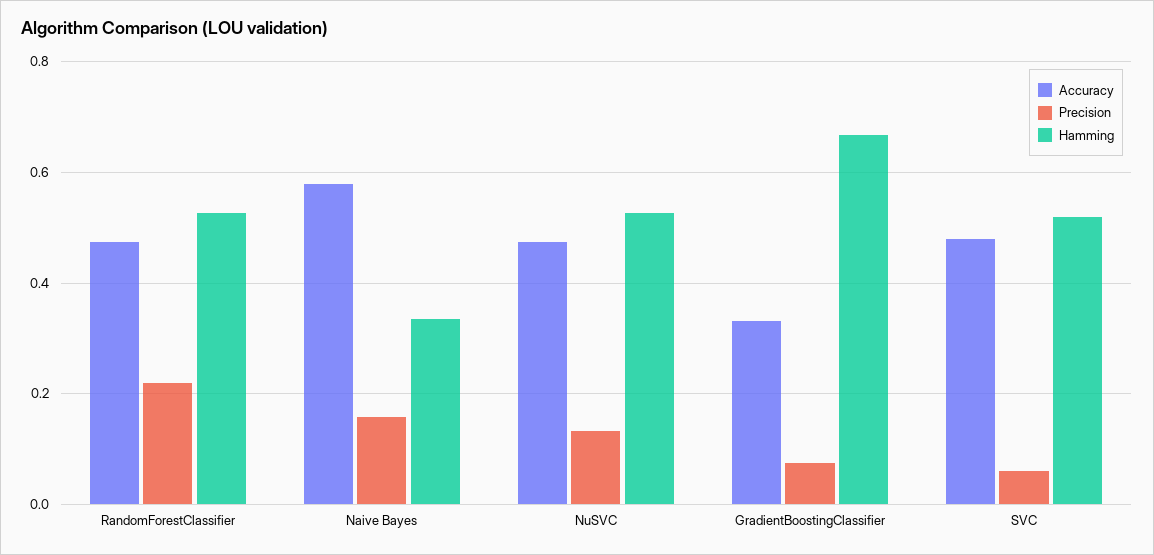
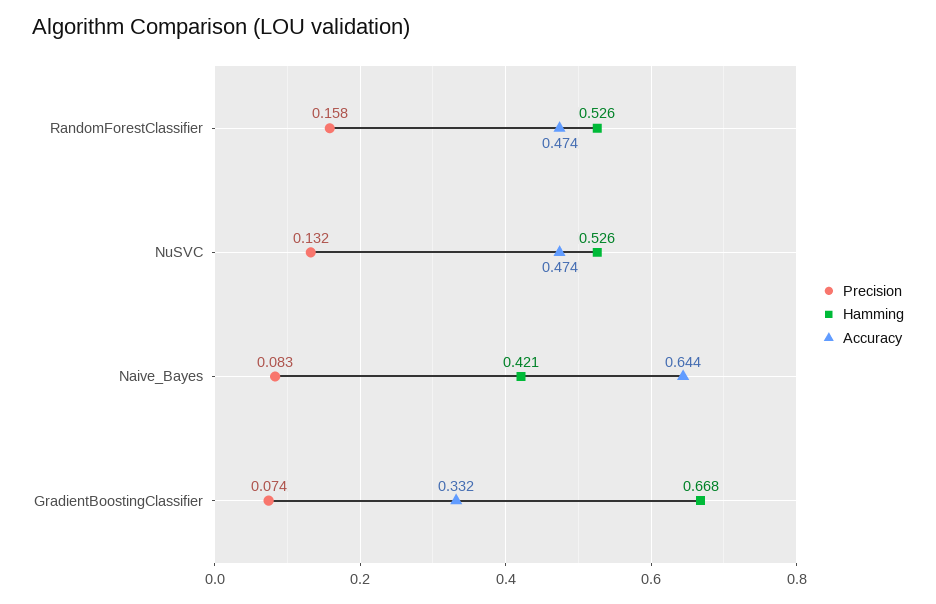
Precision, RandomForestClassifier: 0.22 -> 0.158
Accuracy, Naive Bayes: 0.58 -> 0.644
Precision, Naive Bayes: 0.16 -> 0.083
Hamming, Naive Bayes: 0.34 -> 0.421
Accuracy, SVC: 0.48 -> none
Precision, SVC: 0.06 -> none
Hamming, SVC: 0.52 -> none

